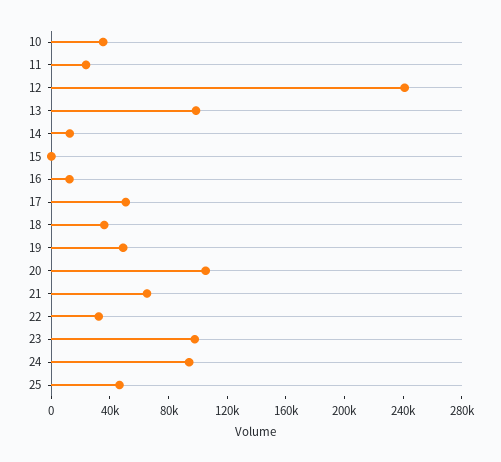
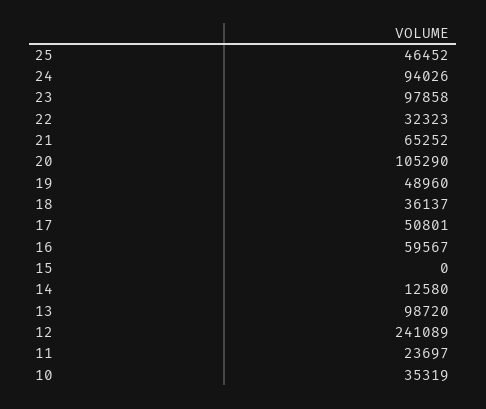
16: 10000 -> 59567

